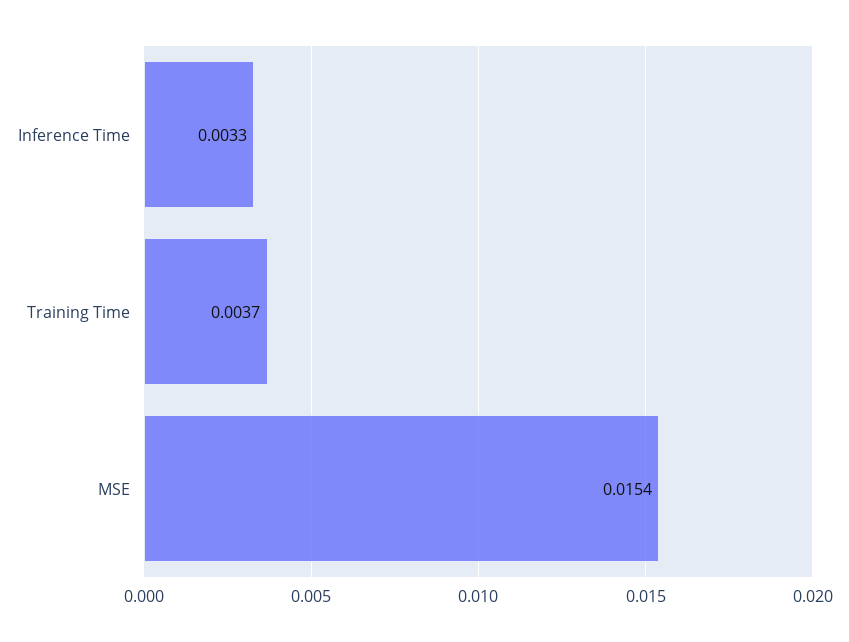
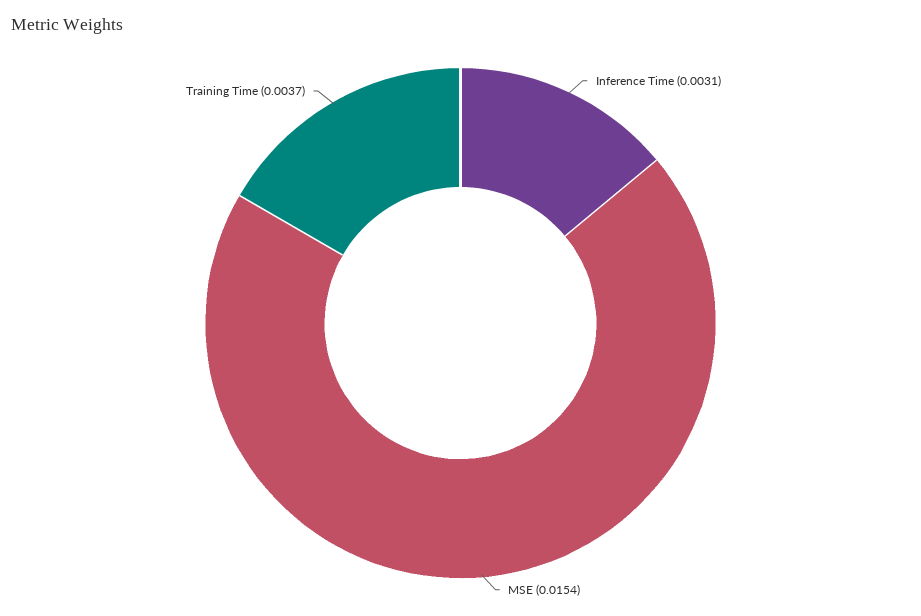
Inference Time: 0.0033 -> 0.0031

